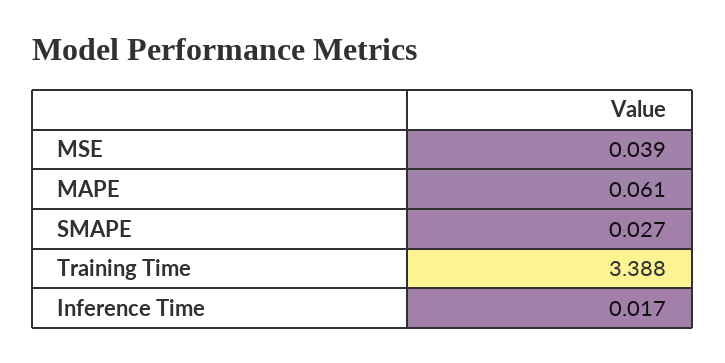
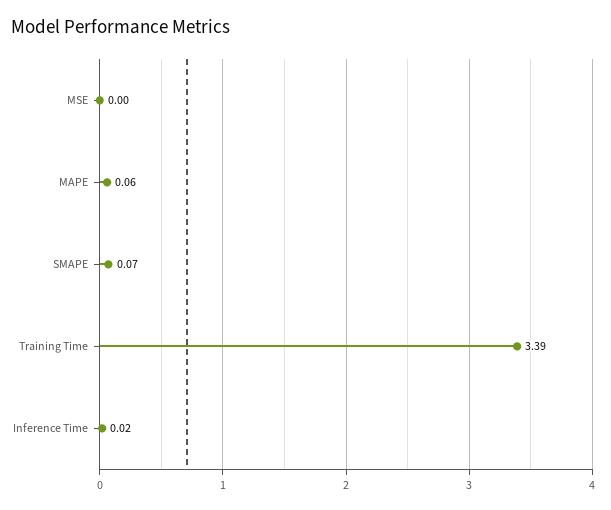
MSE: 0.039 -> 0
SMAPE: 0.027 -> 0.07

